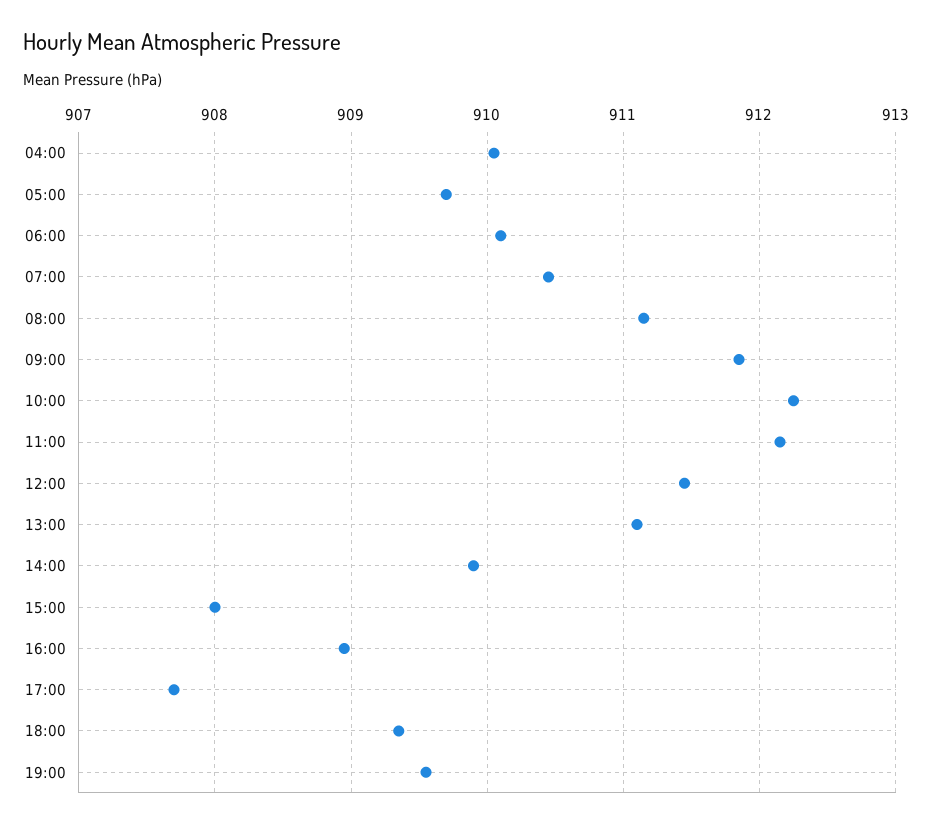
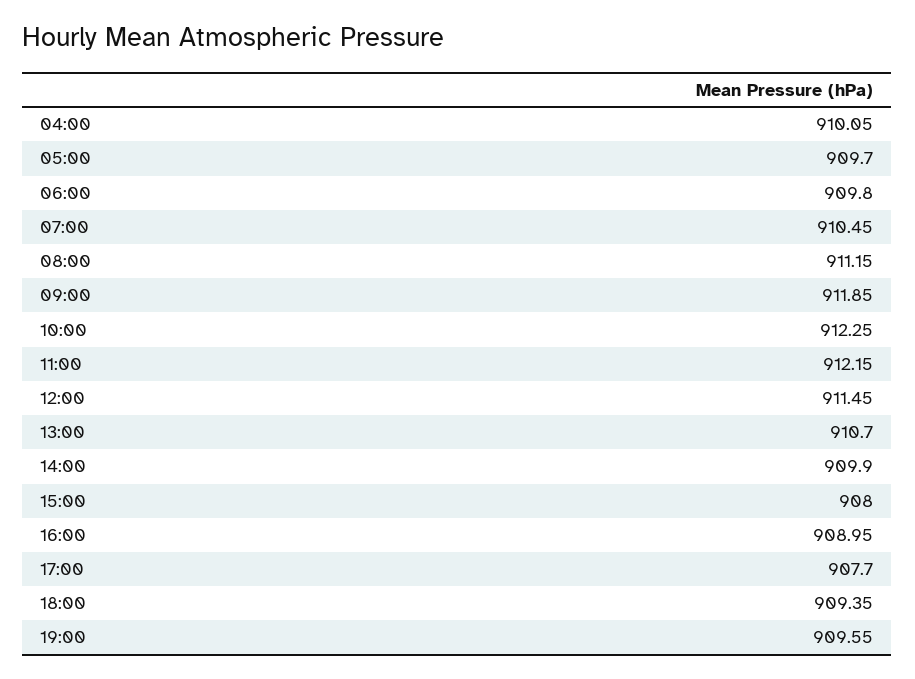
06:00: 910.1 -> 909.8
13:00: 911.1 -> 910.7

